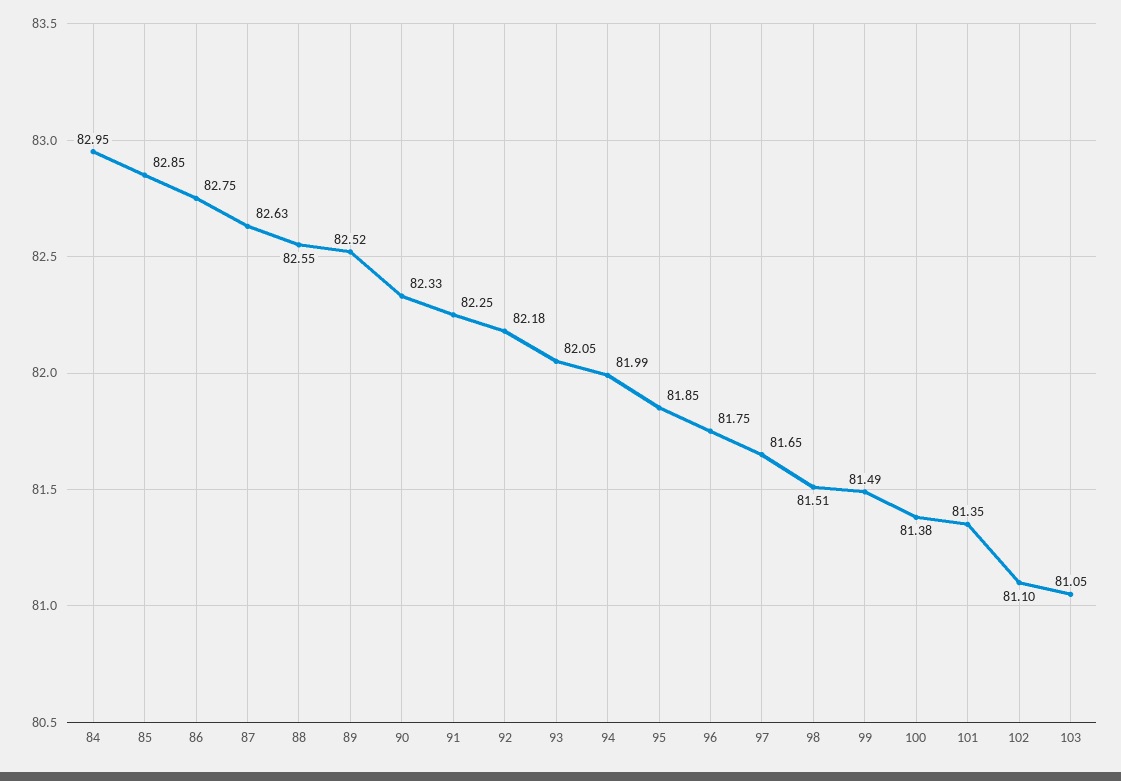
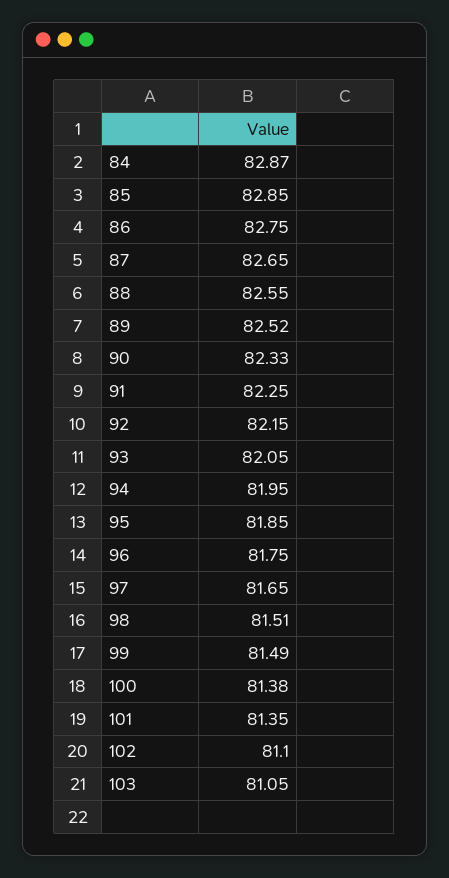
84: 82.95 -> 82.87
87: 82.63 -> 82.65
92: 82.18 -> 82.15
94: 81.99 -> 81.95

